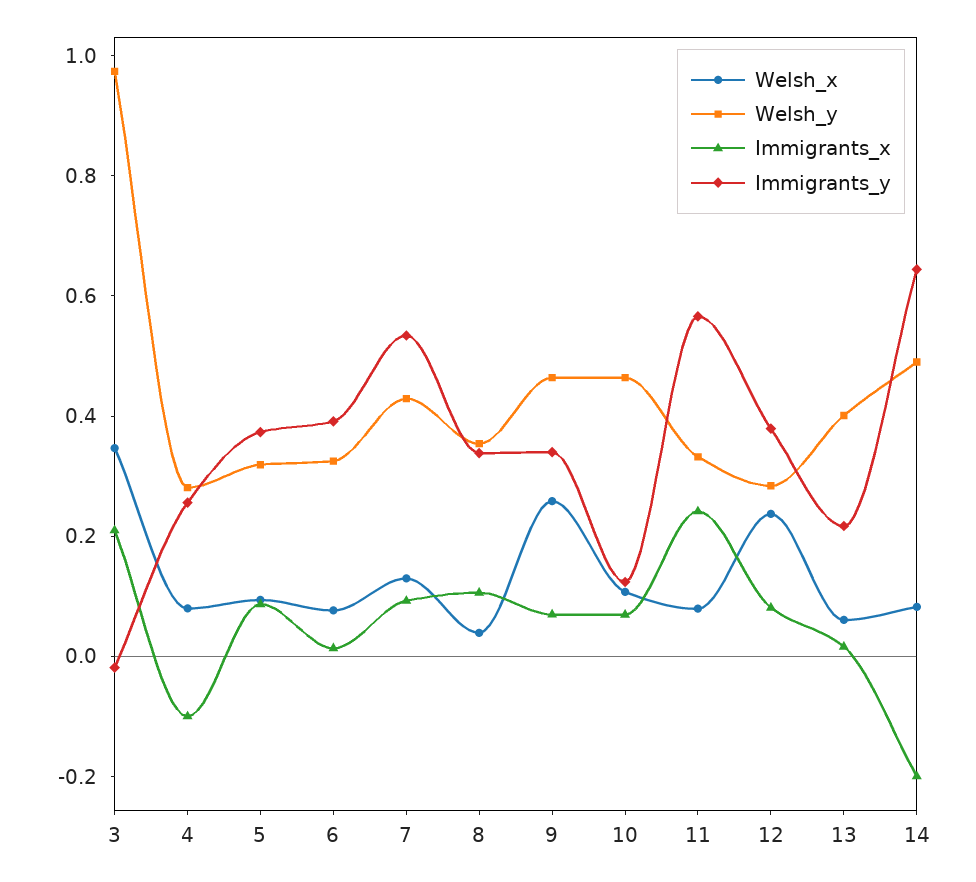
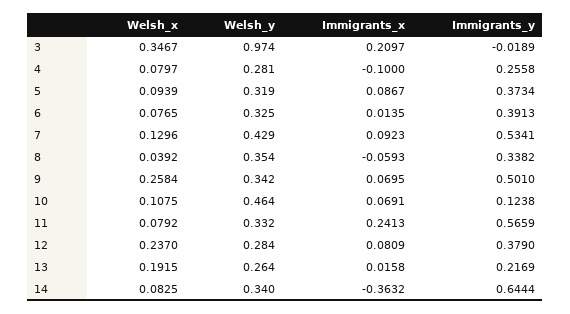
Immigrants_x, 8: 0.1 -> -0.0593
Welsh_y, 9: 0.45 -> 0.342
Immigrants_y, 9: 0.35 -> 0.501
Welsh_x, 13: 0.05 -> 0.1915
Welsh_y, 13: 0.4 -> 0.264
Welsh_y, 14: 0.5 -> 0.34
Immigrants_x, 14: -0.2 -> -0.3632

